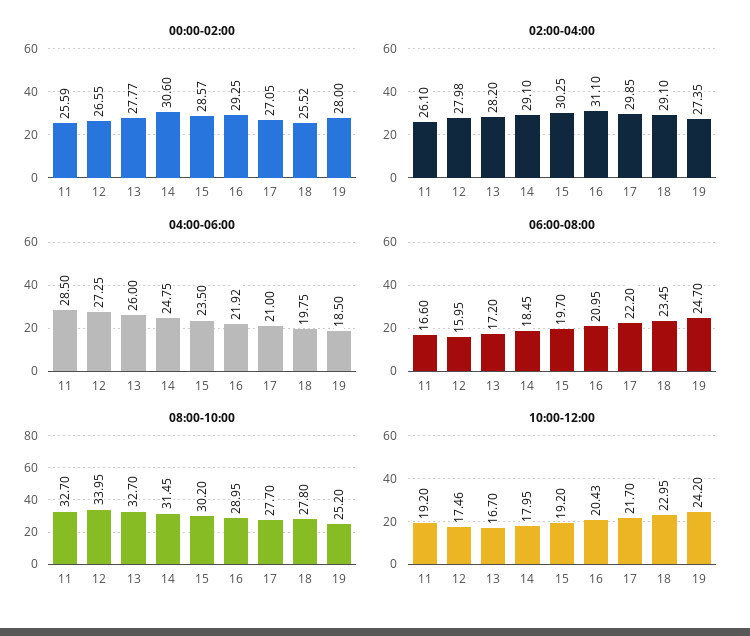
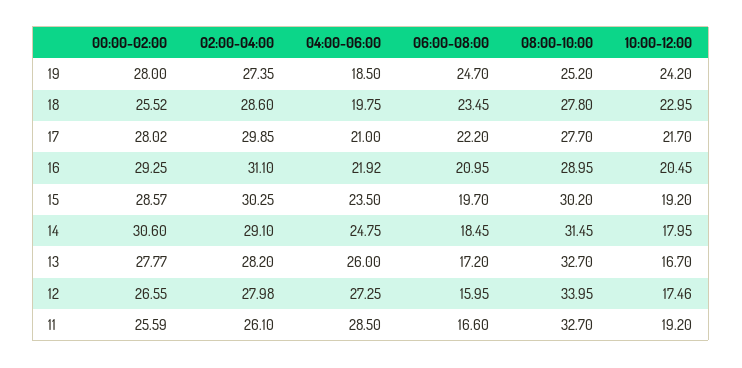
00:00-02:00, 17: 27.05 -> 28.02
02:00-04:00, 18: 29.1 -> 28.6
10:00-12:00, 16: 20.43 -> 20.45

